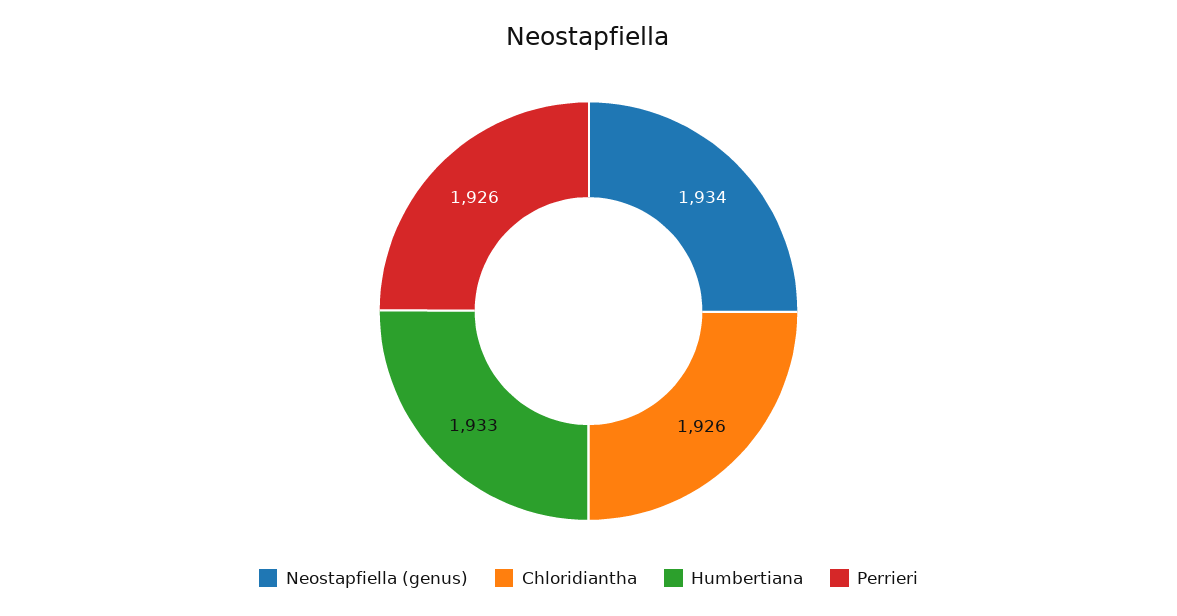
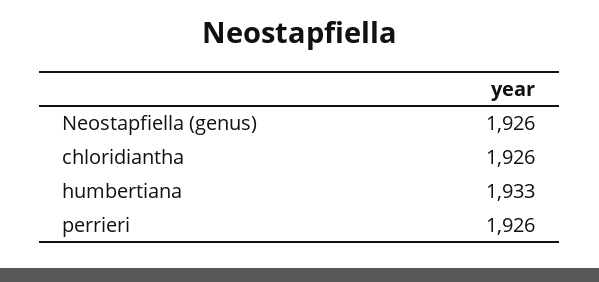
Neostapfiella (genus): 1934 -> 1926

